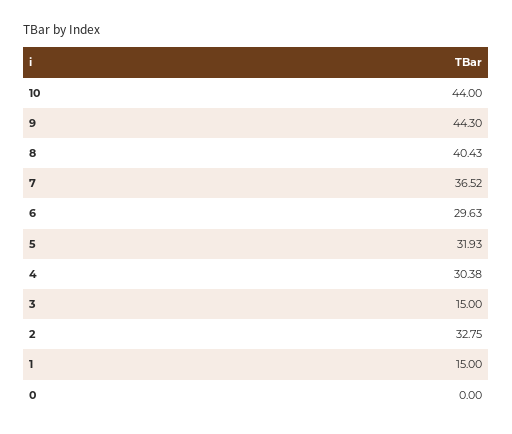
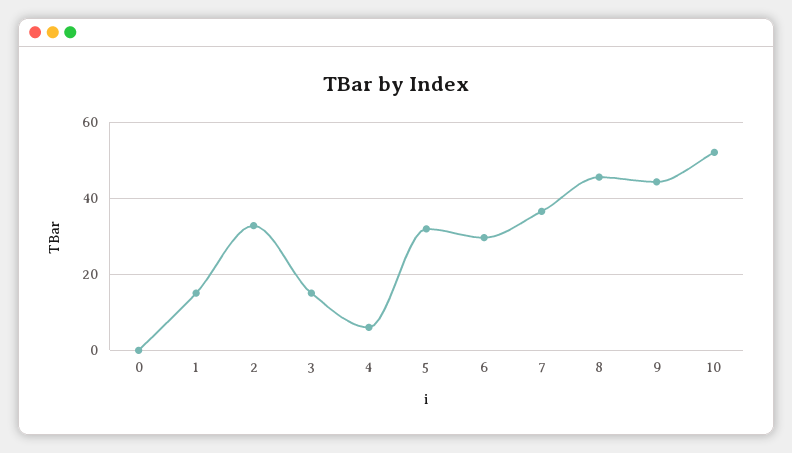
10: 44 -> 52
8: 40.43 -> 46
4: 30.38 -> 6

